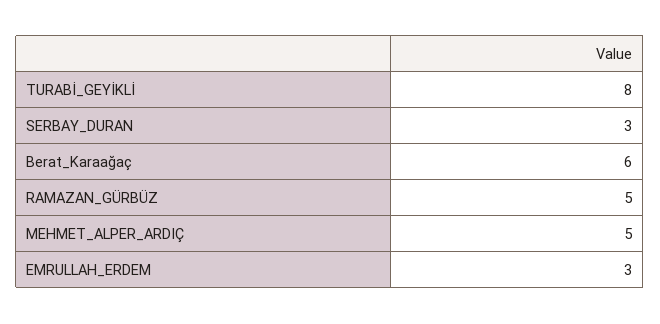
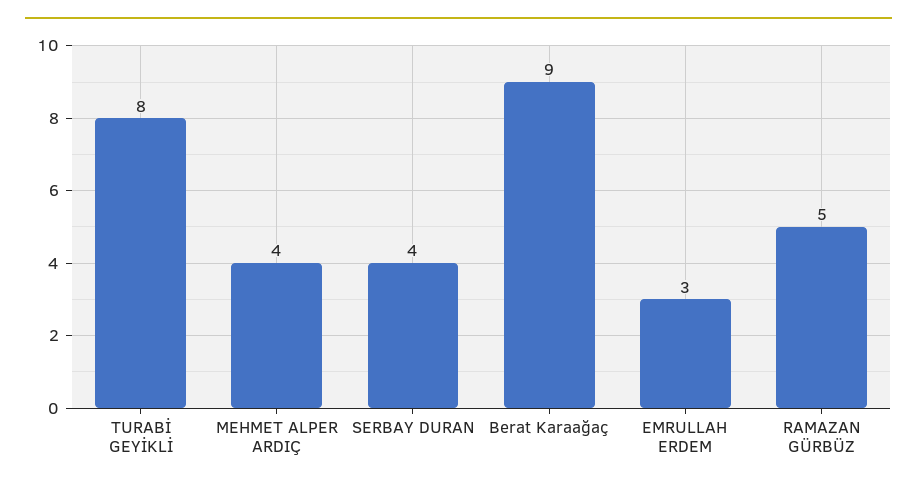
SERBAY_DURAN: 3 -> 4
Berat_Karaağaç: 6 -> 9
MEHMET_ALPER_ARDIÇ: 5 -> 4

